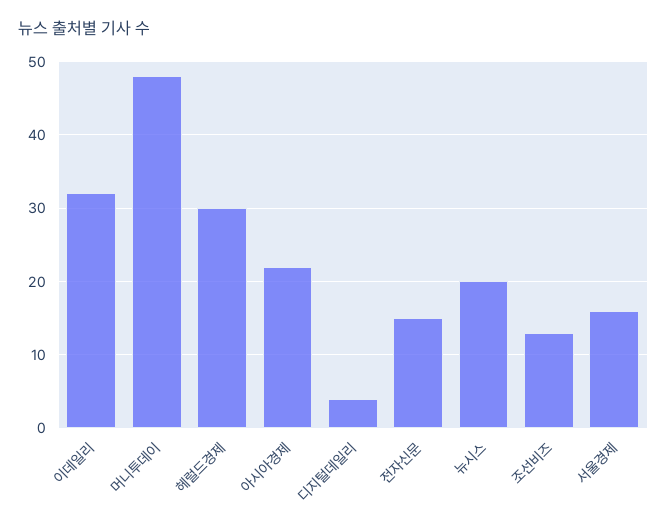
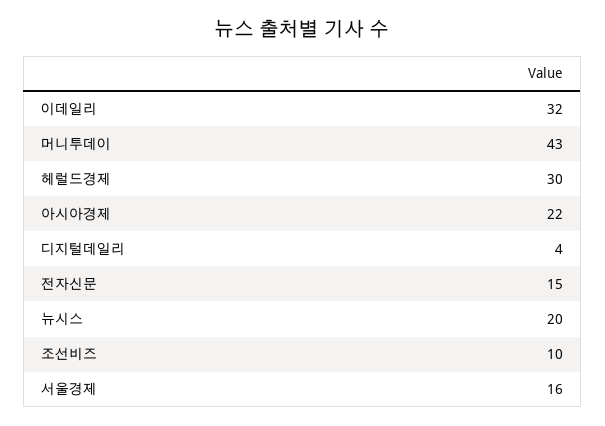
머니투데이: 48 -> 43
조선비즈: 13 -> 10

